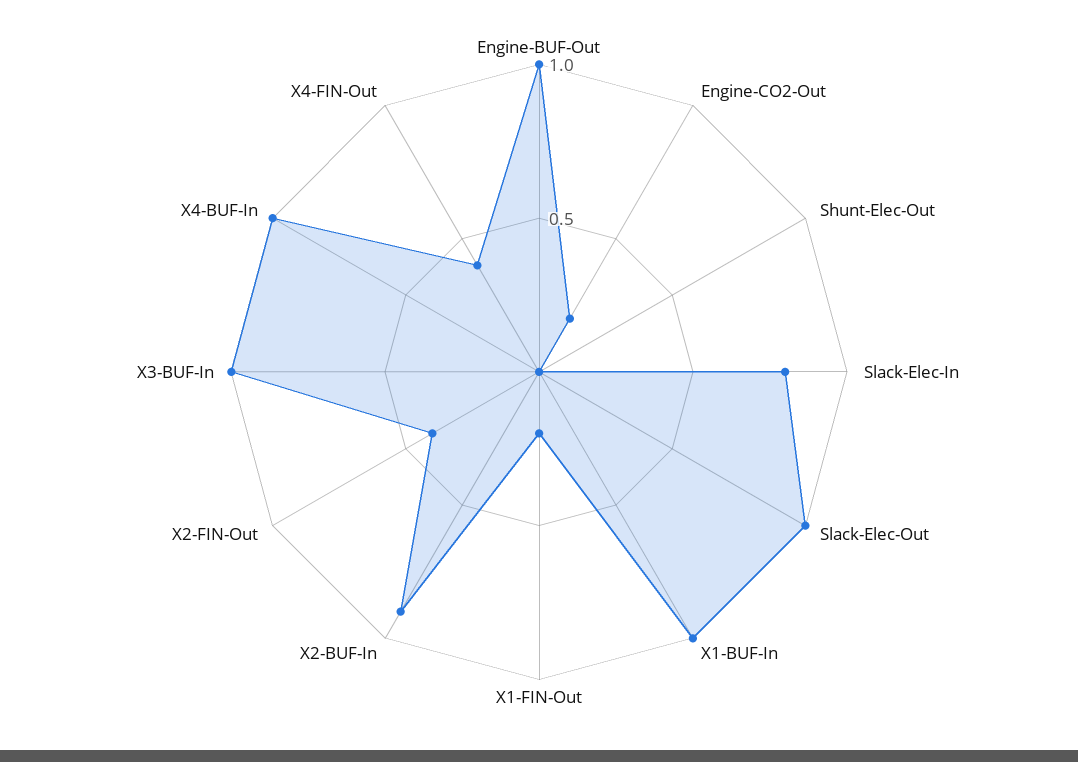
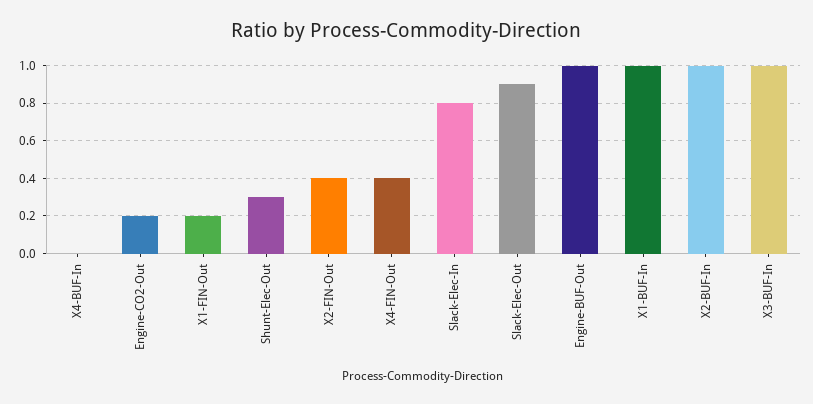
Shunt-Elec-Out: 0 -> 0.3
Slack-Elec-Out: 1 -> 0.9
X2-BUF-In: 0.9 -> 1
X4-BUF-In: 1 -> 0

